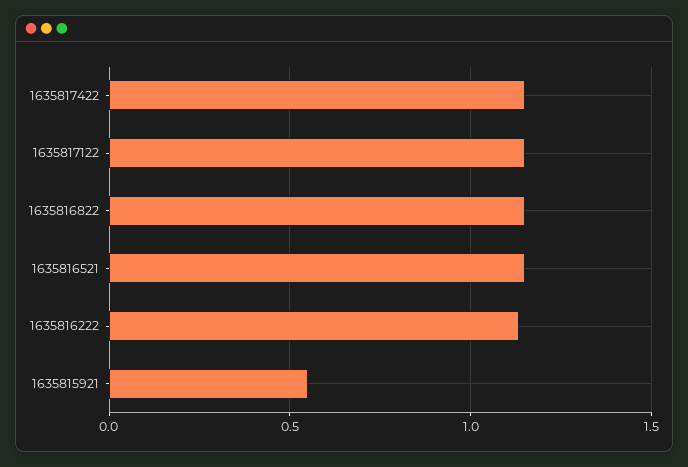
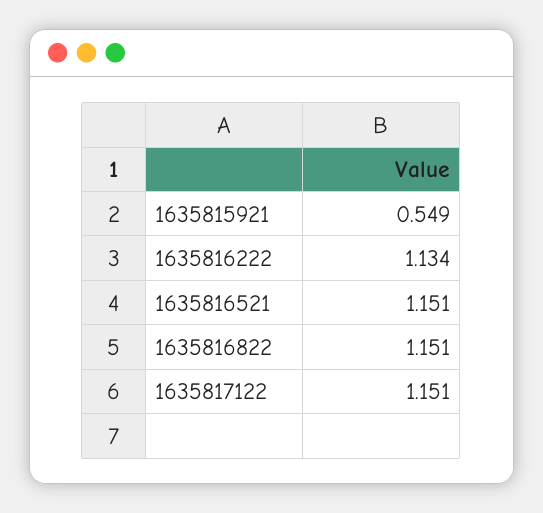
1635817422: 1.15 -> none

